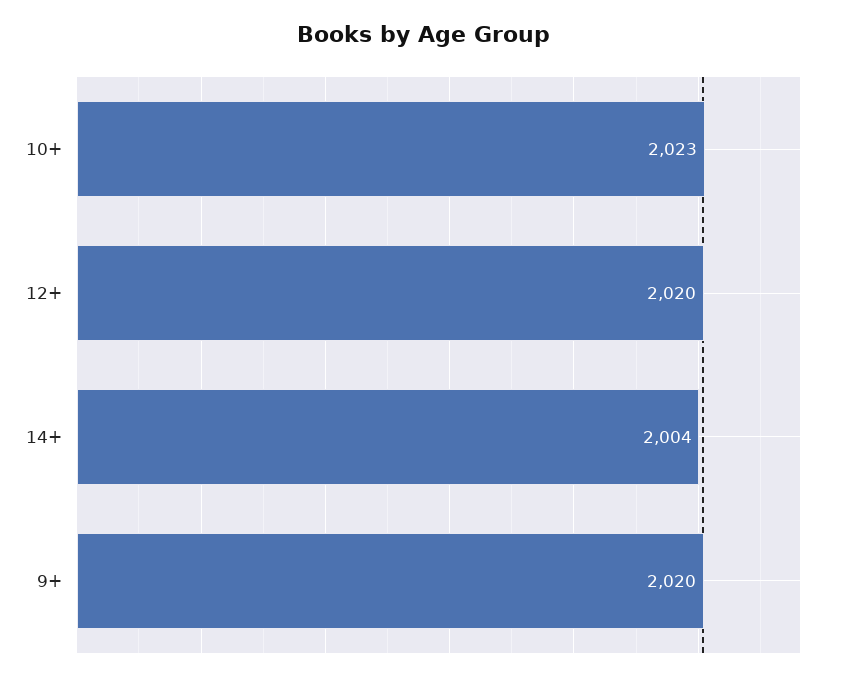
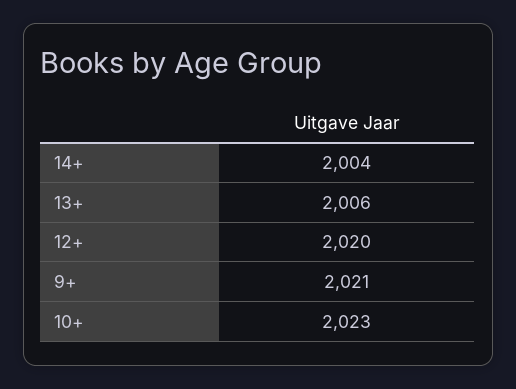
9+: 2020 -> 2021
13+: none -> 2006

